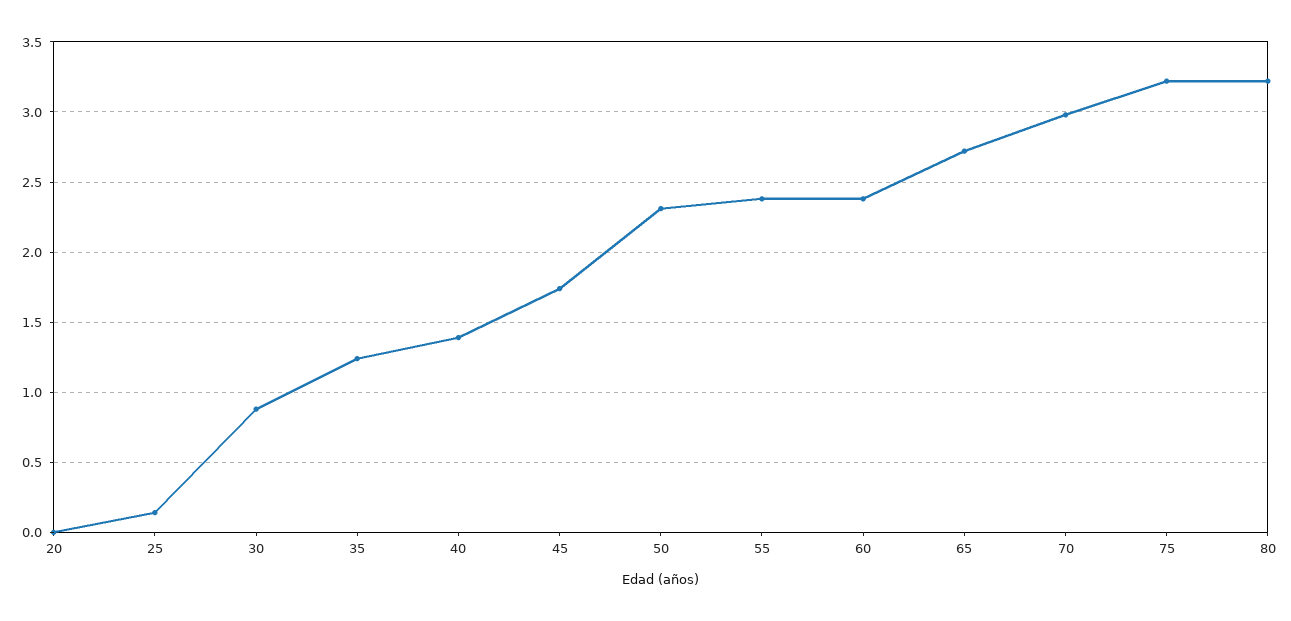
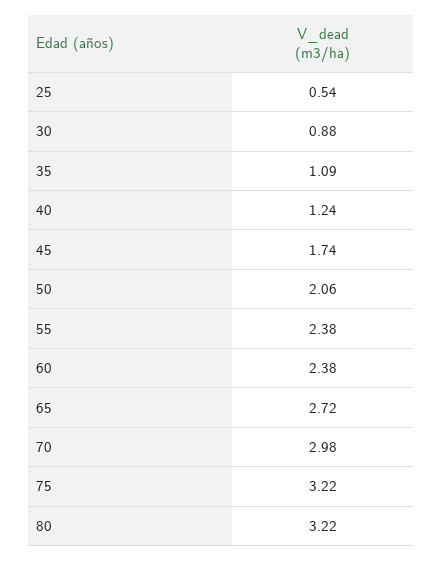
20: 0 -> none
25: 0.15 -> 0.54
35: 1.25 -> 1.09
40: 1.4 -> 1.24
50: 2.3 -> 2.06

